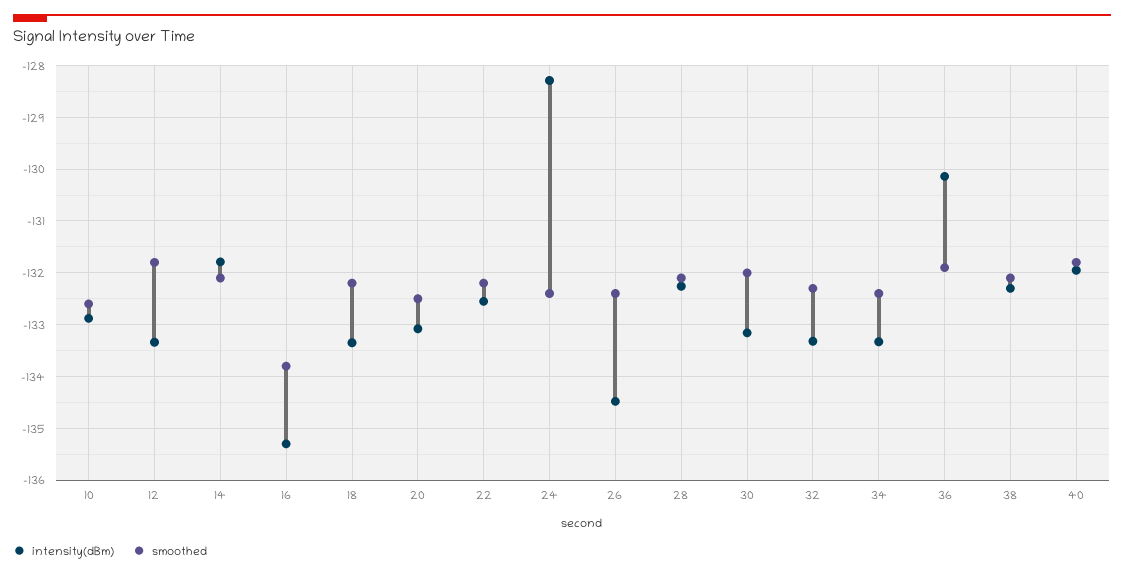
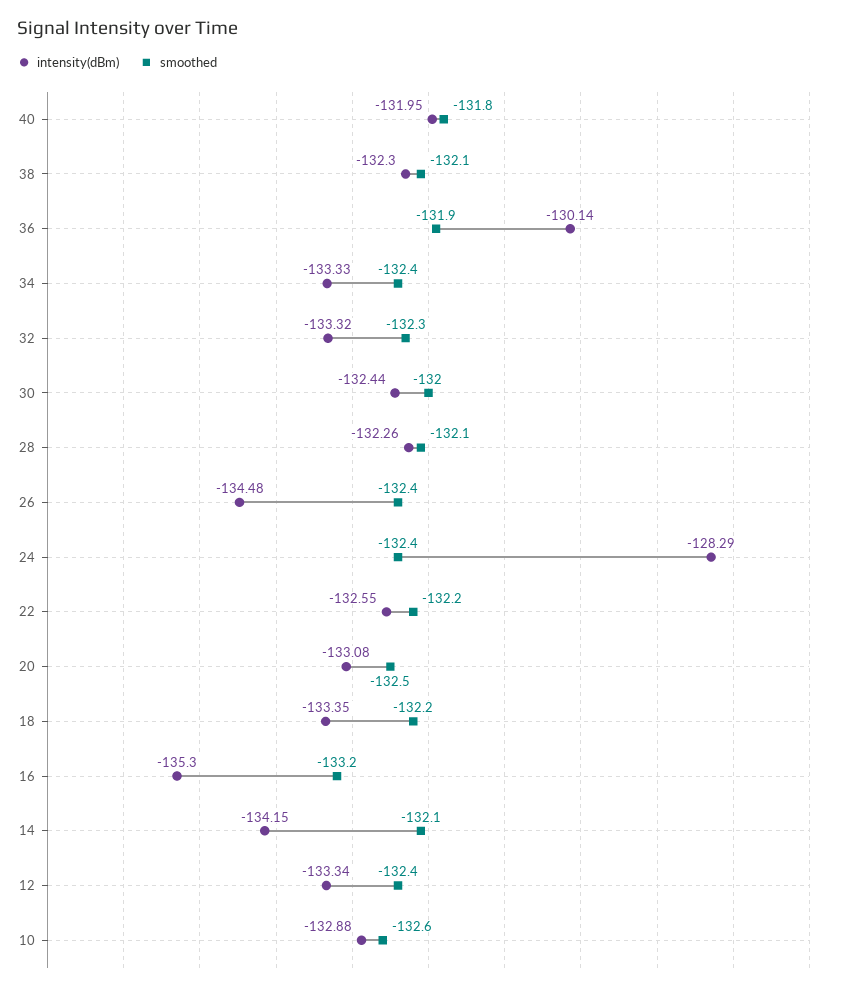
smoothed, 12: -131.8 -> -132.4
intensity(dBm), 14: -131.8 -> -134.15
smoothed, 16: -133.8 -> -133.2
intensity(dBm), 30: -133.2 -> -132.44

